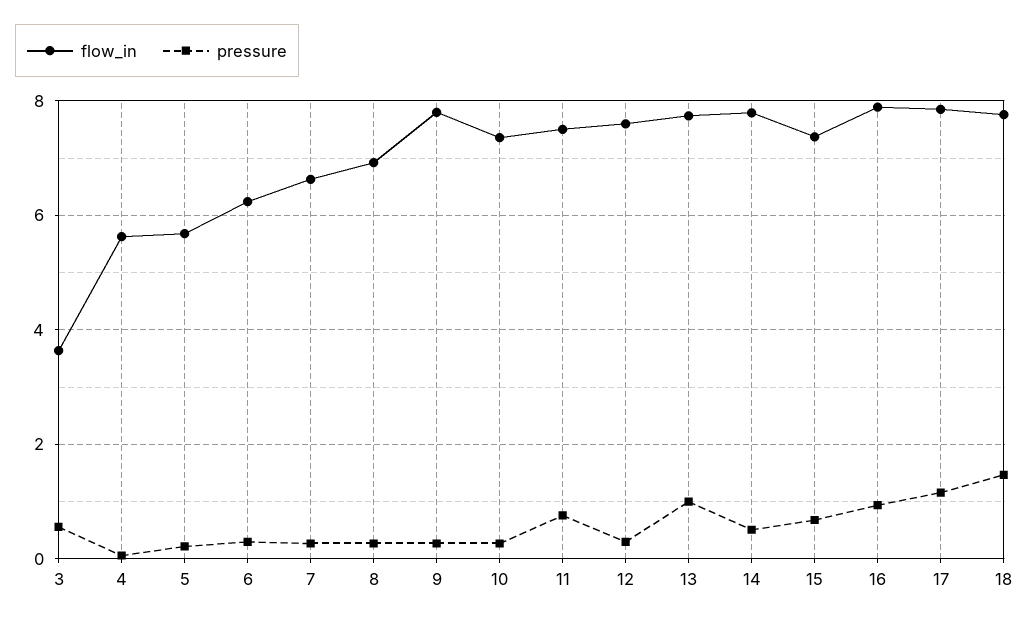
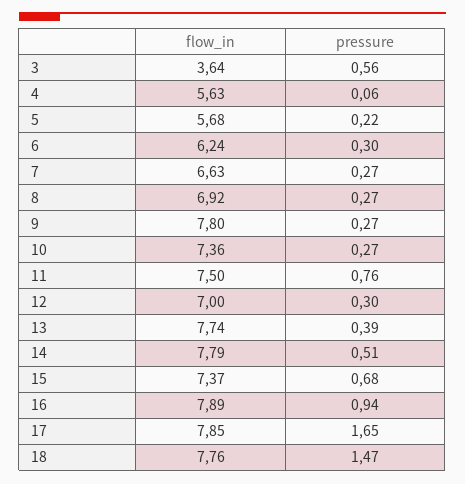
flow_in, 12: 7.6 -> 7
pressure, 13: 1 -> 0.39
pressure, 17: 1.2 -> 1.65

